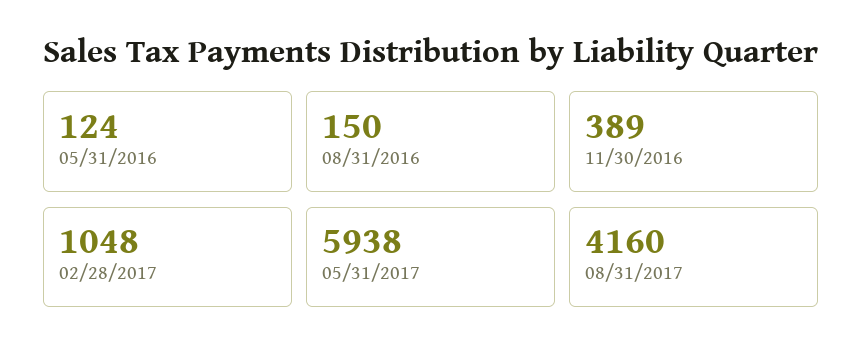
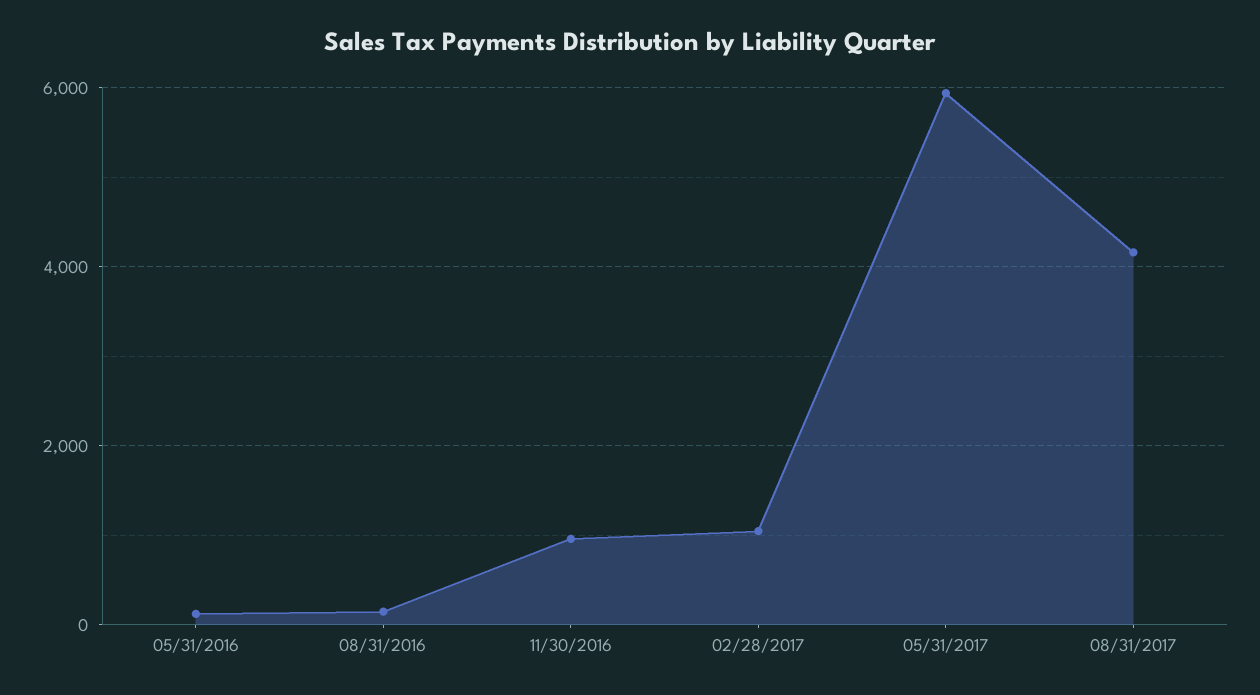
11/30/2016: 389 -> 1000

